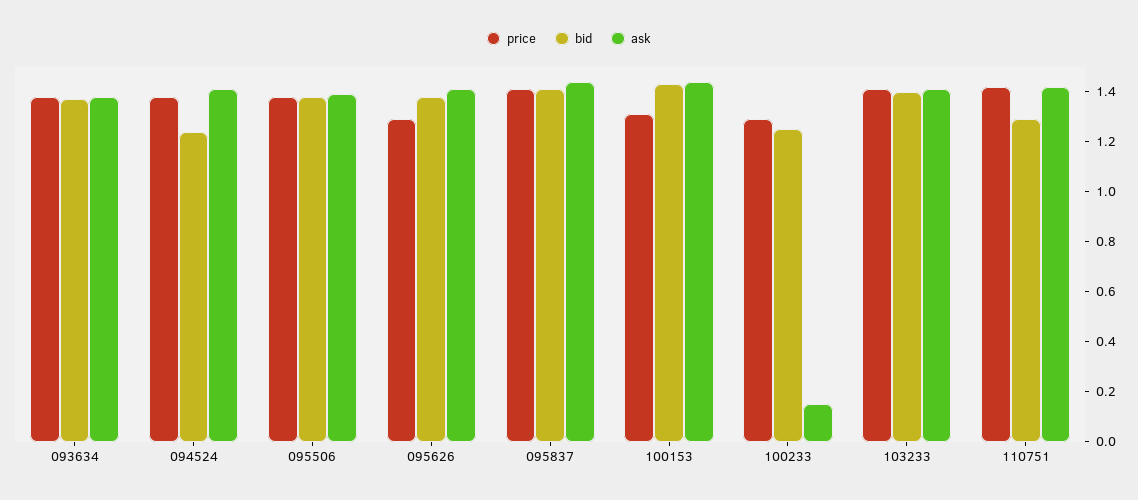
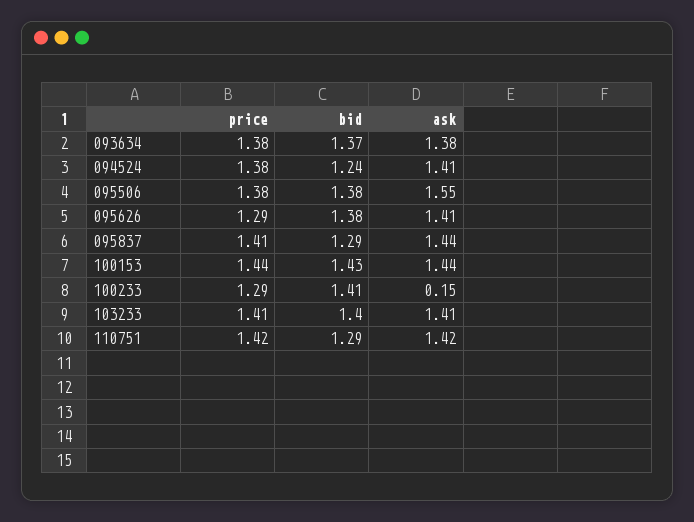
ask, 095506: 1.4 -> 1.55
bid, 095837: 1.4 -> 1.29
price, 100153: 1.3 -> 1.44
bid, 100233: 1.25 -> 1.41

